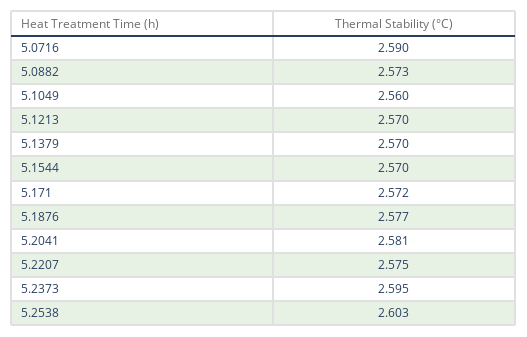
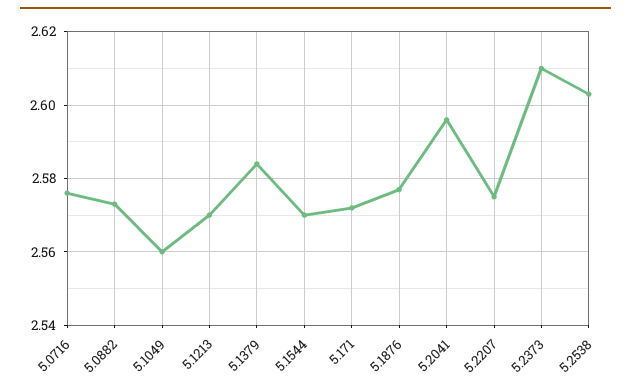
5.0716: 2.59 -> 2.575
5.1379: 2.57 -> 2.585
5.2041: 2.581 -> 2.595
5.2373: 2.595 -> 2.61

